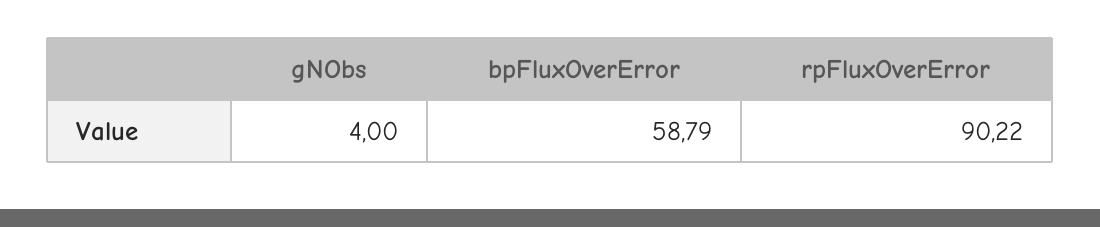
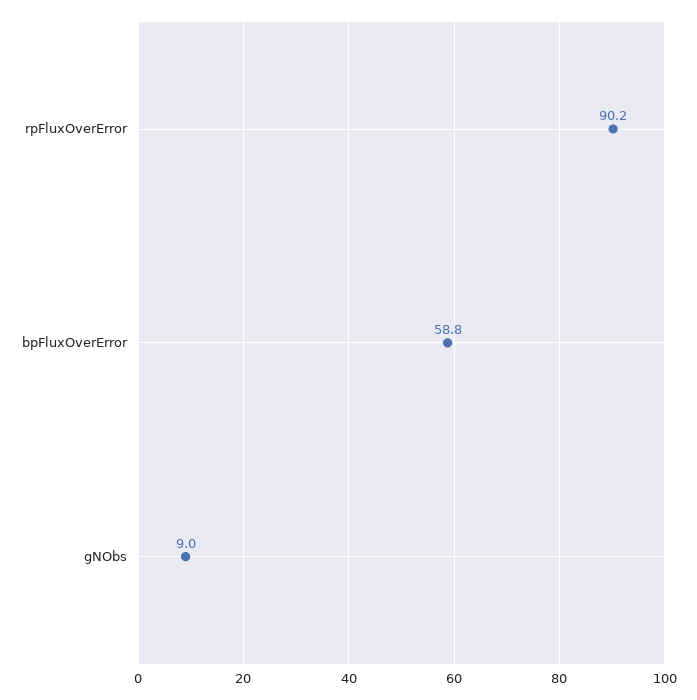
gNObs: 4 -> 9

